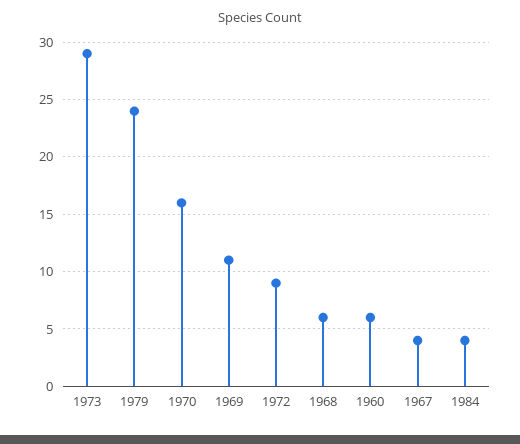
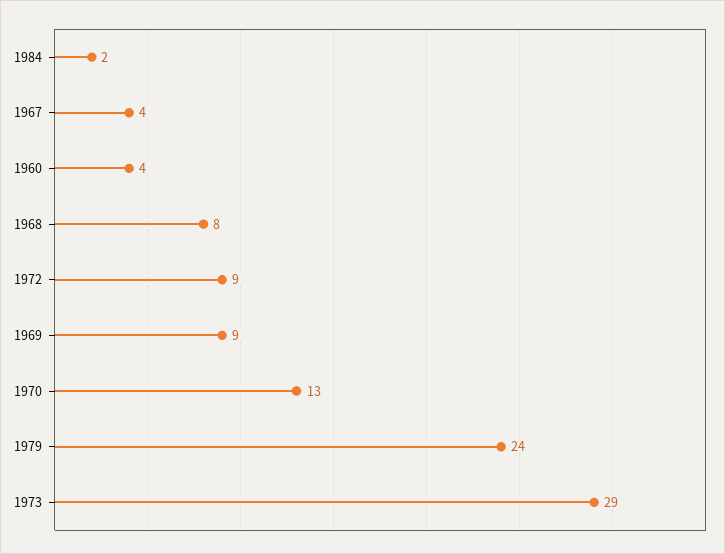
1970: 16 -> 13
1969: 11 -> 9
1968: 6 -> 8
1960: 6 -> 4
1984: 4 -> 2

